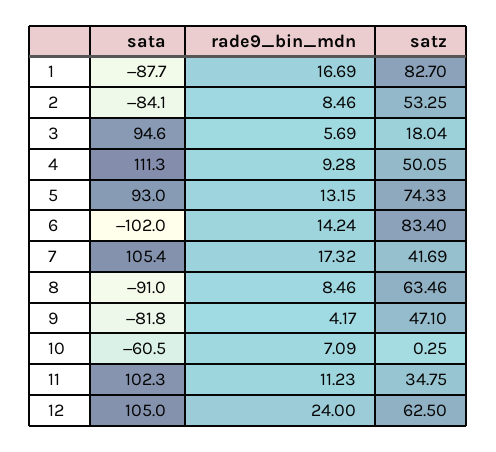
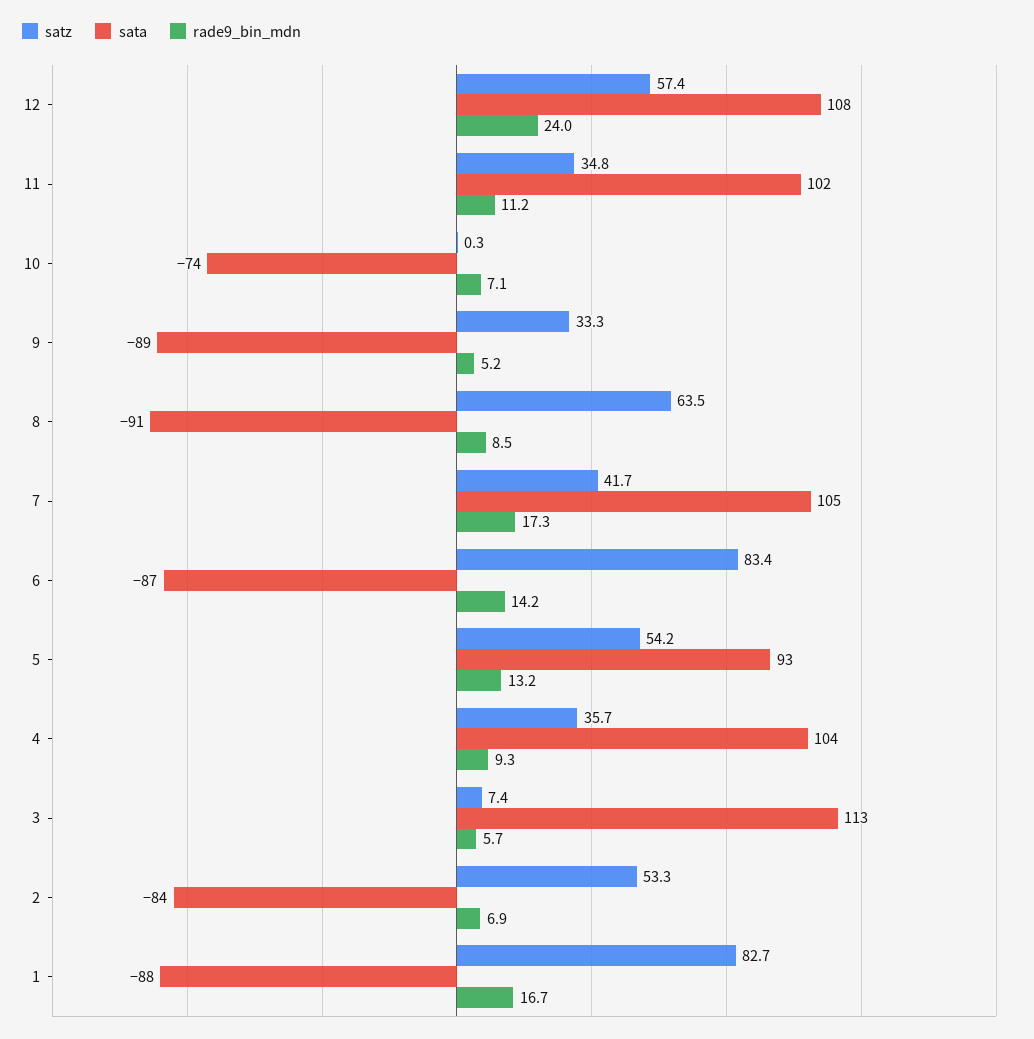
rade9_bin_mdn, 2: 8.46 -> 6.9
sata, 3: 94.6 -> 113
satz, 3: 18.04 -> 7.4
sata, 4: 111.3 -> 104
satz, 4: 50.05 -> 35.7
satz, 5: 74.33 -> 54.2
sata, 6: -102 -> -87
sata, 9: -81.8 -> -89
rade9_bin_mdn, 9: 4.17 -> 5.2
satz, 9: 47.1 -> 33.3
sata, 10: -60.5 -> -74
sata, 12: 105 -> 108
satz, 12: 62.5 -> 57.4

